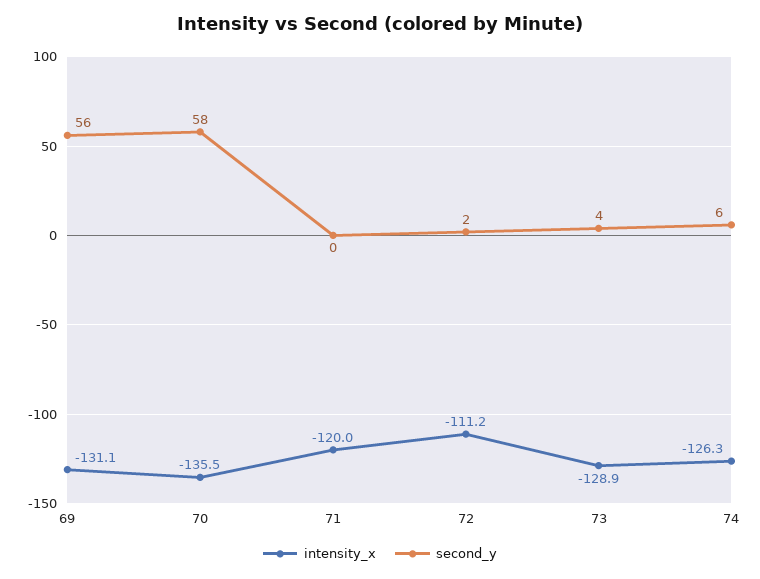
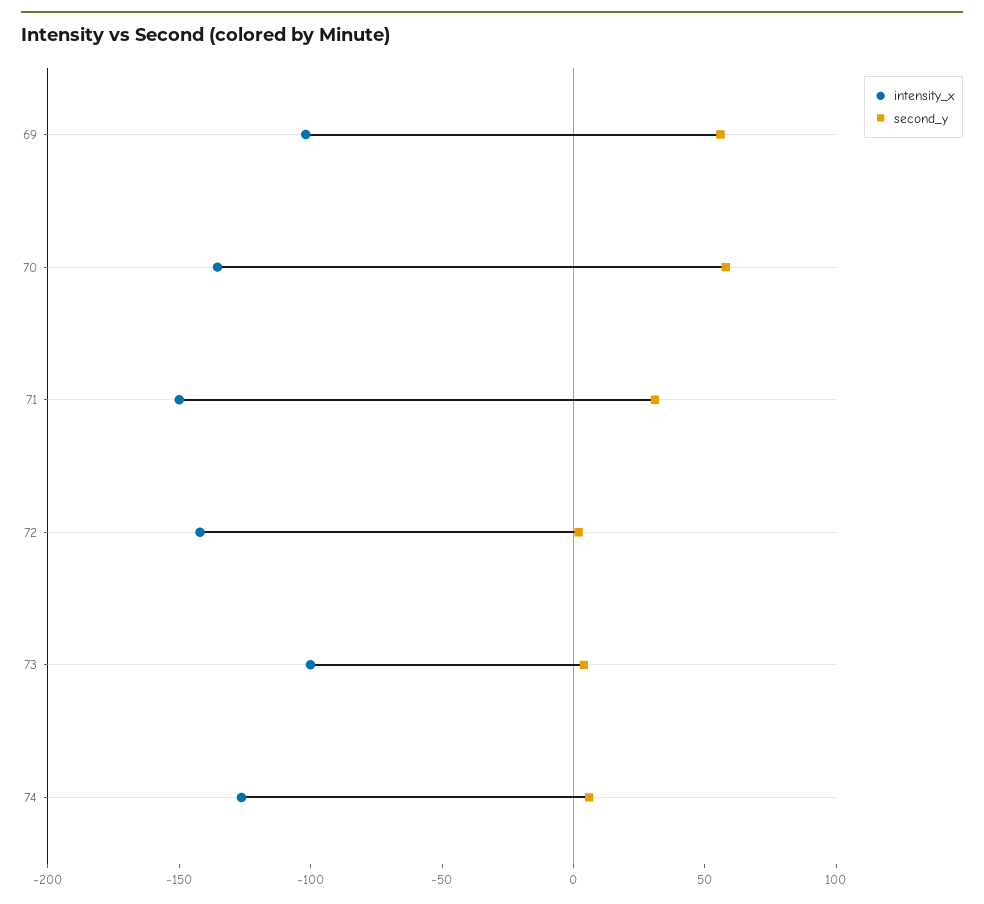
intensity_x, 69: -131.1 -> -100
intensity_x, 71: -120 -> -150
second_y, 71: 0 -> 30
intensity_x, 72: -111.2 -> -140
intensity_x, 73: -128.9 -> -100

